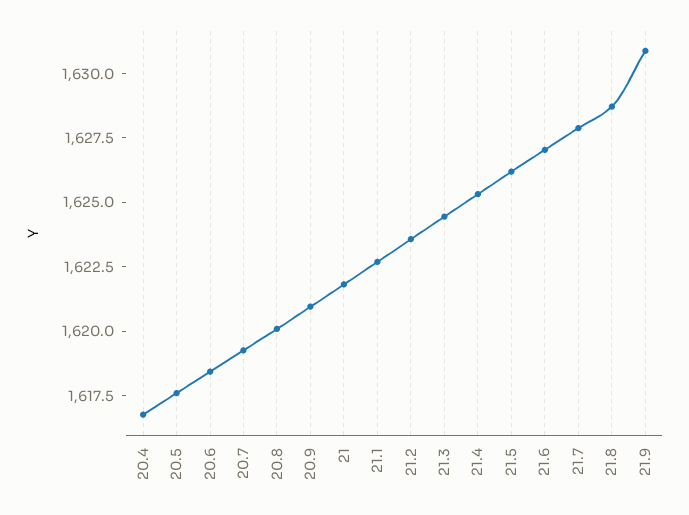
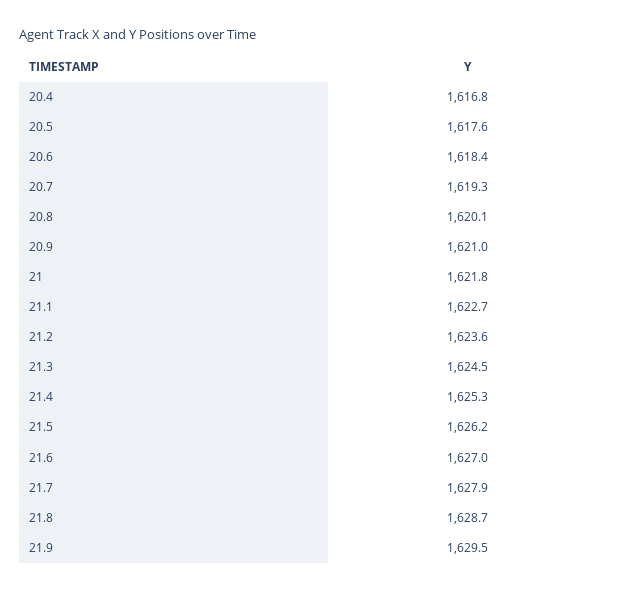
21.9: 1631 -> 1629.5

